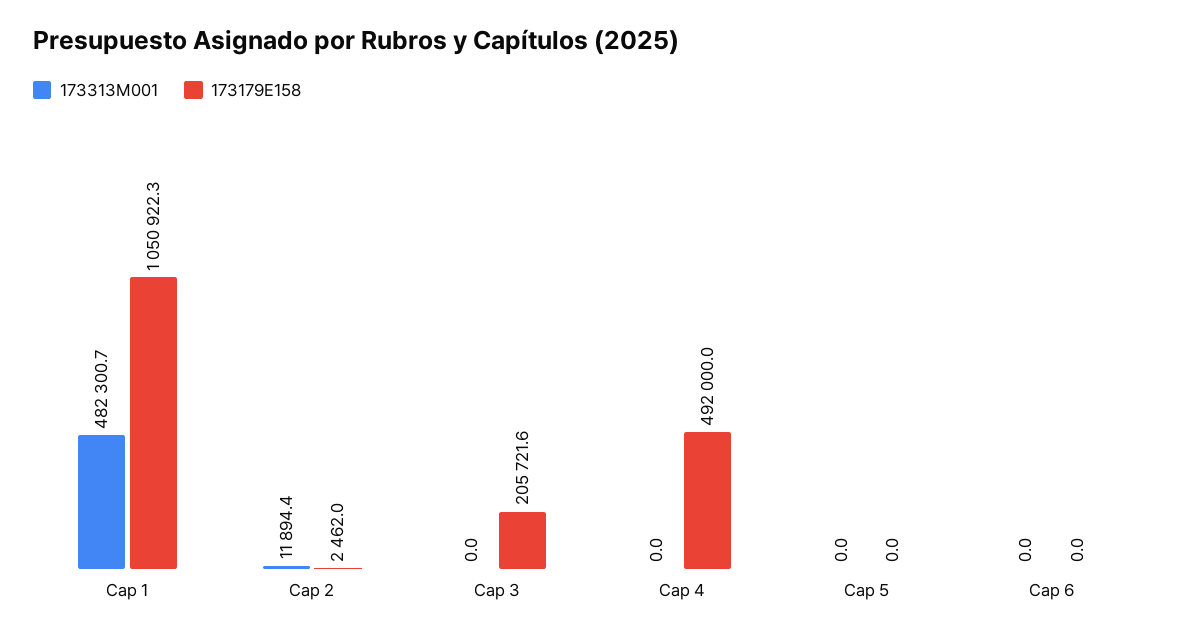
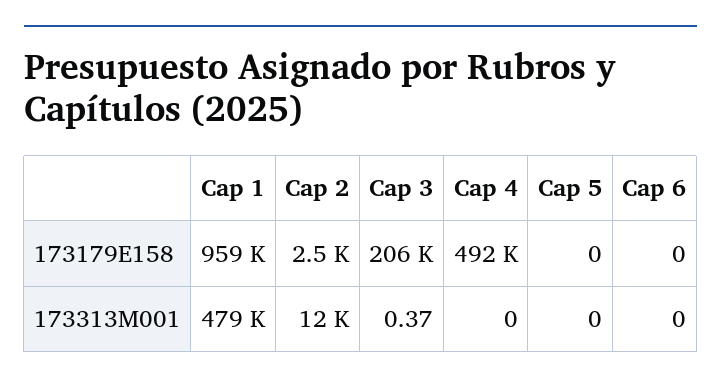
173313M001, Cap 1: 482300.7 -> 479000
173179E158, Cap 1: 1050922.3 -> 959000
173313M001, Cap 3: 0 -> 0.37

